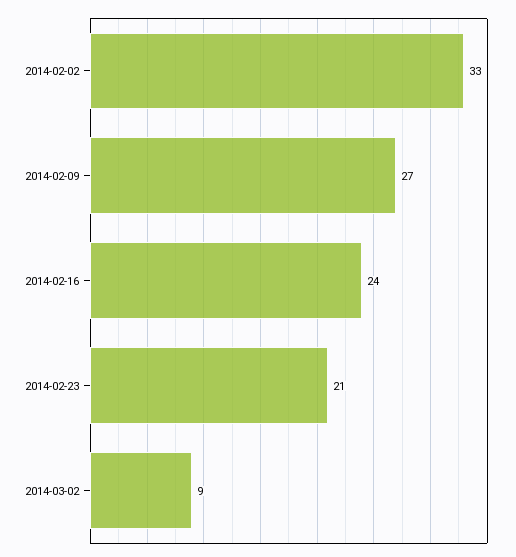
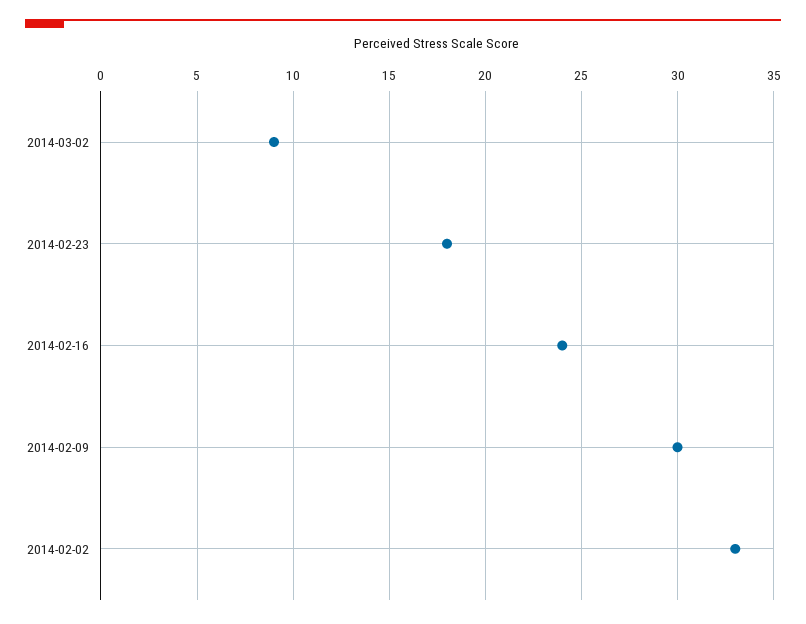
2014-02-09: 27 -> 30
2014-02-23: 21 -> 18

